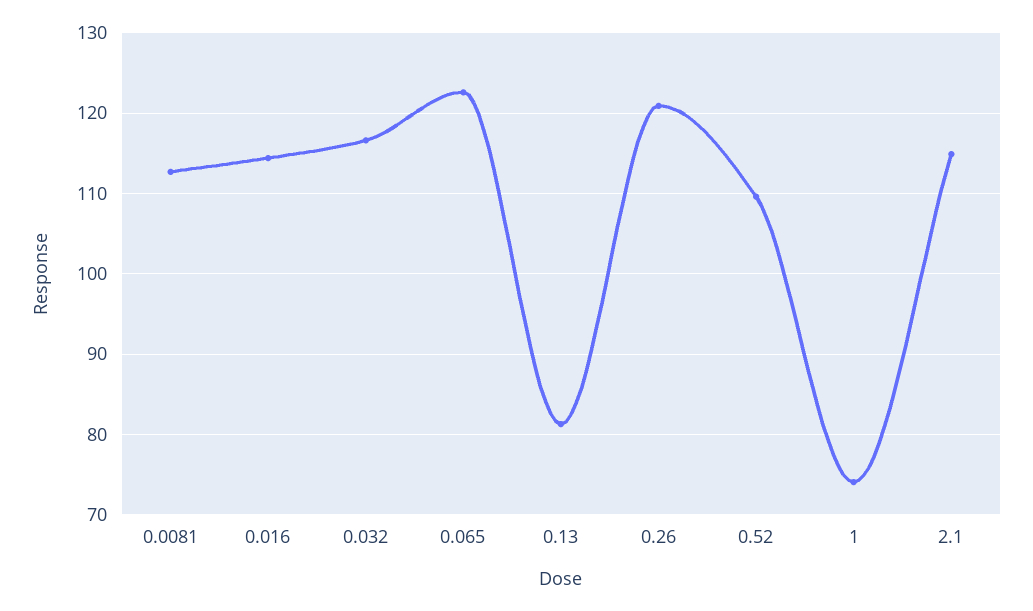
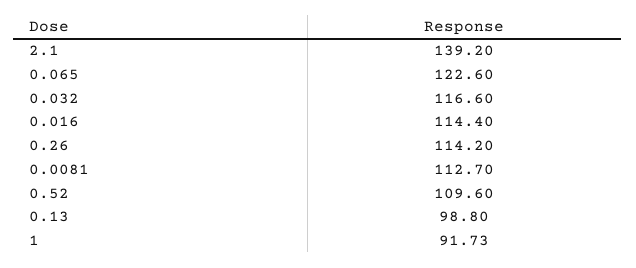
0.13: 81 -> 98.8
0.26: 121 -> 114.2
1: 74 -> 91.73
2.1: 115 -> 139.2

